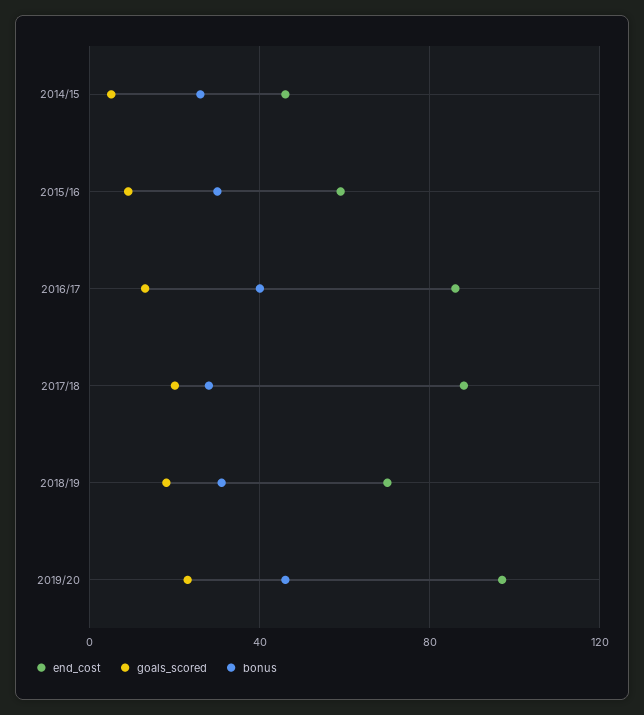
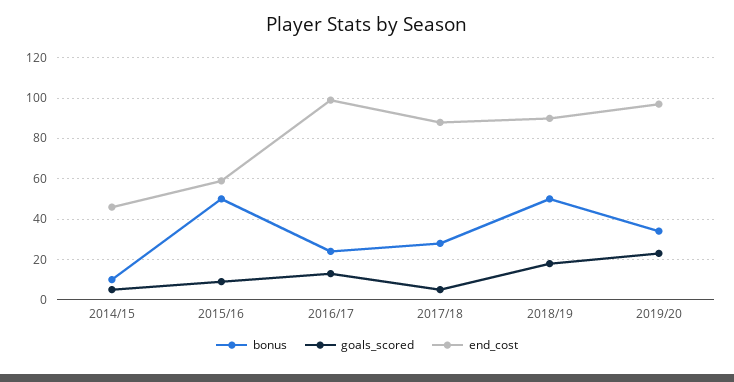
bonus, 2014/15: 25 -> 10
bonus, 2015/16: 30 -> 50
end_cost, 2016/17: 85 -> 100
bonus, 2016/17: 40 -> 25
goals_scored, 2017/18: 20 -> 5
end_cost, 2018/19: 70 -> 90
bonus, 2018/19: 30 -> 50
bonus, 2019/20: 45 -> 35

